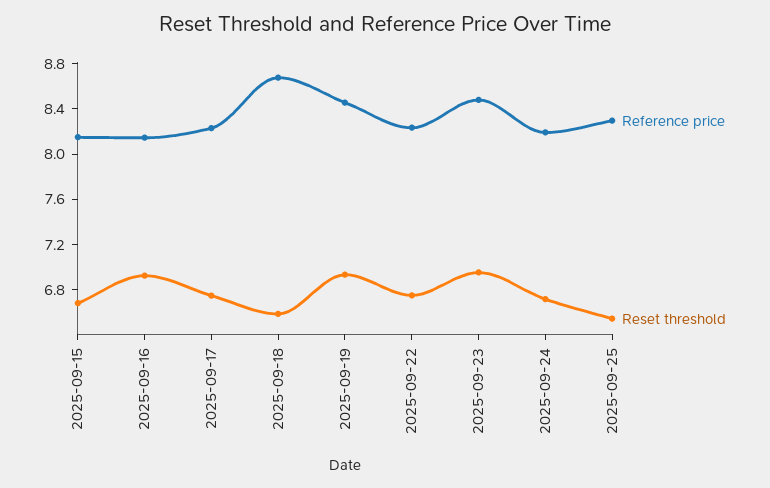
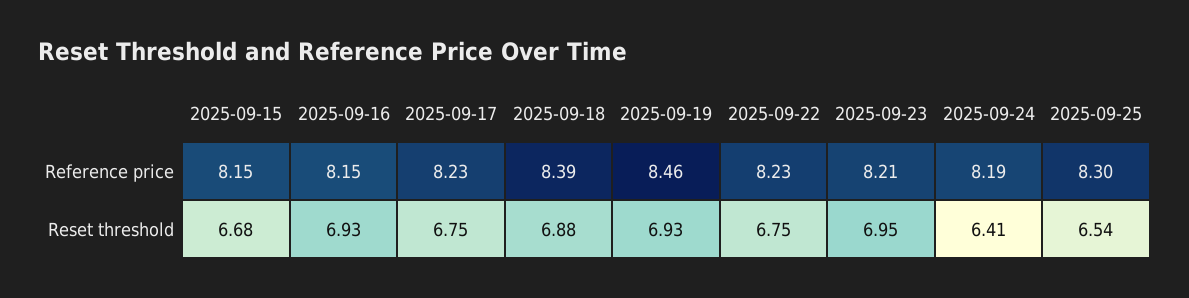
Reference price, 2025-09-18: 8.7 -> 8.39
Reset threshold, 2025-09-18: 6.6 -> 6.88
Reference price, 2025-09-23: 8.5 -> 8.21
Reset threshold, 2025-09-24: 6.7 -> 6.41

